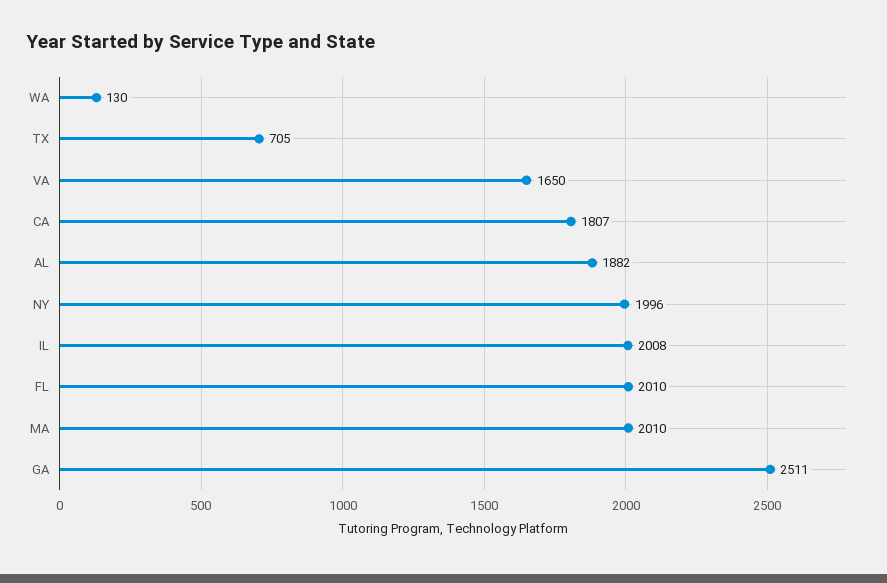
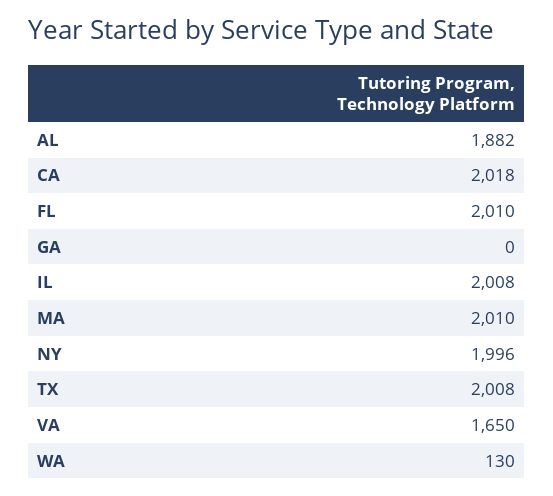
TX: 705 -> 2008
CA: 1807 -> 2018
GA: 2511 -> 0

